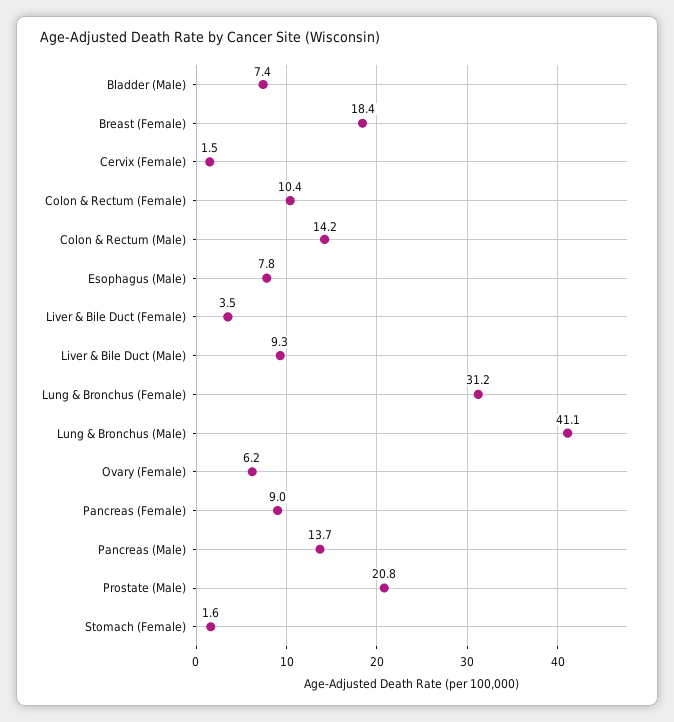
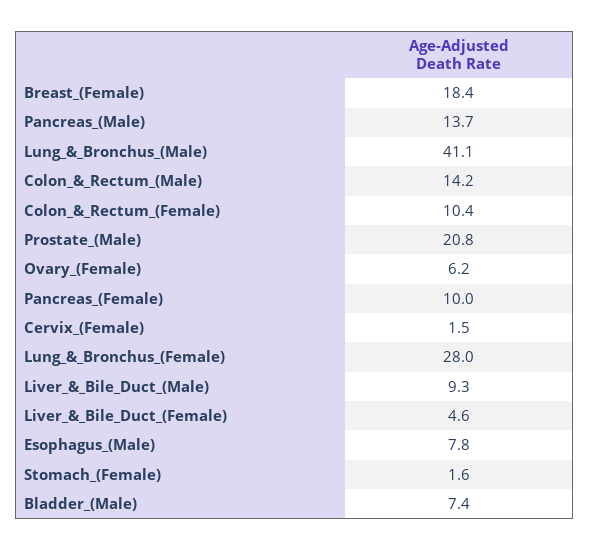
Liver & Bile Duct (Female): 3.5 -> 4.6
Lung & Bronchus (Female): 31.2 -> 28
Pancreas (Female): 9 -> 10

